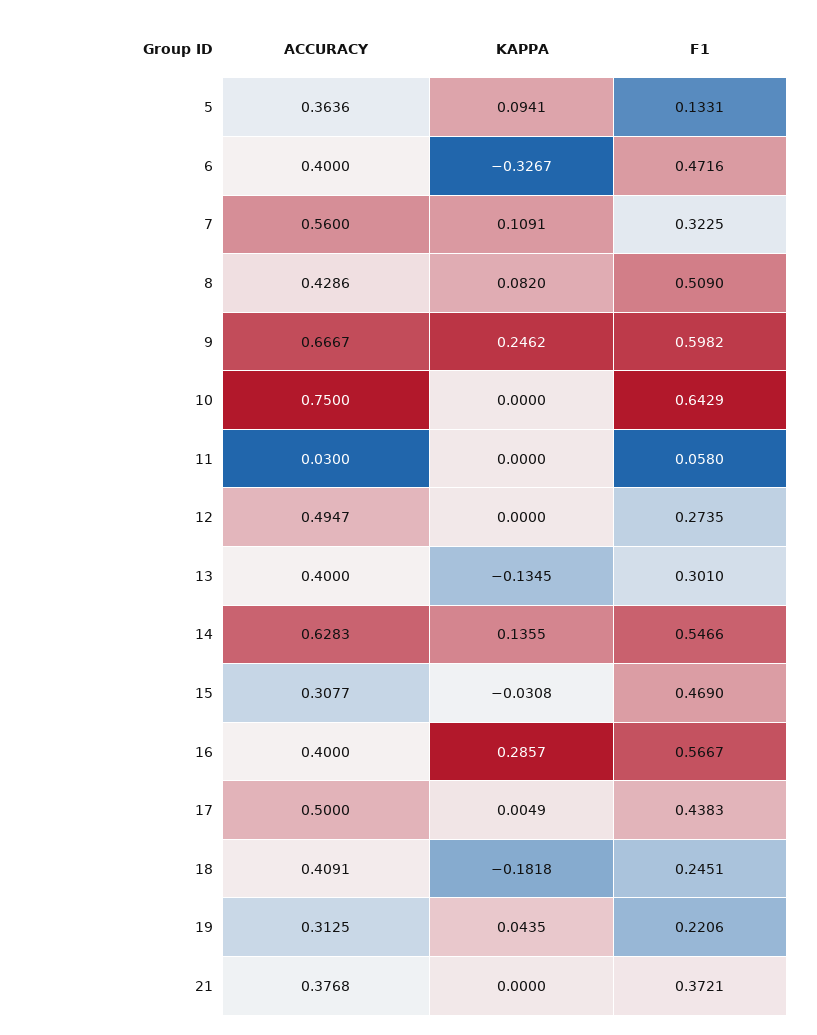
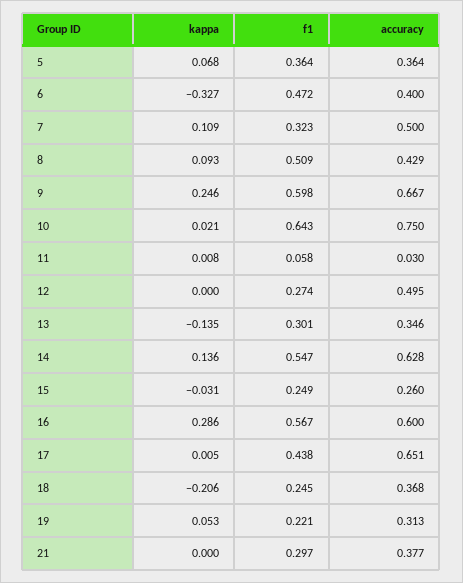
KAPPA, 5: 0.0941 -> 0.068
F1, 5: 0.1331 -> 0.364
ACCURACY, 7: 0.56 -> 0.5
KAPPA, 8: 0.082 -> 0.093
KAPPA, 10: 0 -> 0.021
KAPPA, 11: 0 -> 0.008
ACCURACY, 13: 0.4 -> 0.346
ACCURACY, 15: 0.3077 -> 0.26
F1, 15: 0.469 -> 0.249
ACCURACY, 16: 0.4 -> 0.6
ACCURACY, 17: 0.5 -> 0.651
ACCURACY, 18: 0.4091 -> 0.368
KAPPA, 18: -0.1818 -> -0.206
KAPPA, 19: 0.0435 -> 0.053
F1, 21: 0.3721 -> 0.297

